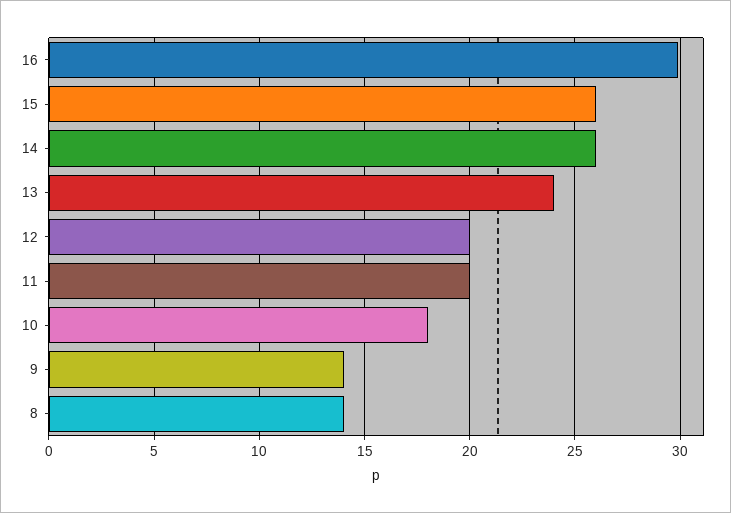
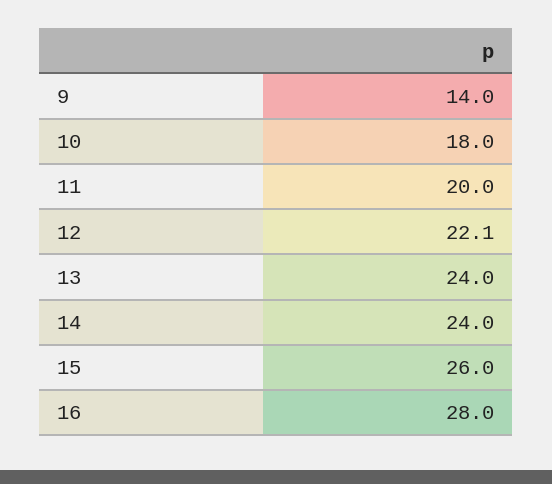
16: 30 -> 28
14: 26 -> 24
12: 20 -> 22.1
8: 14 -> none

